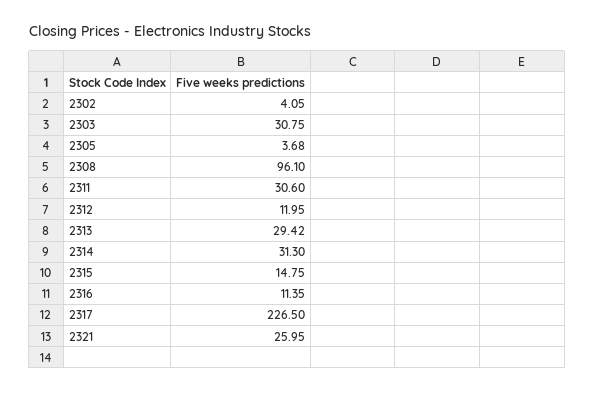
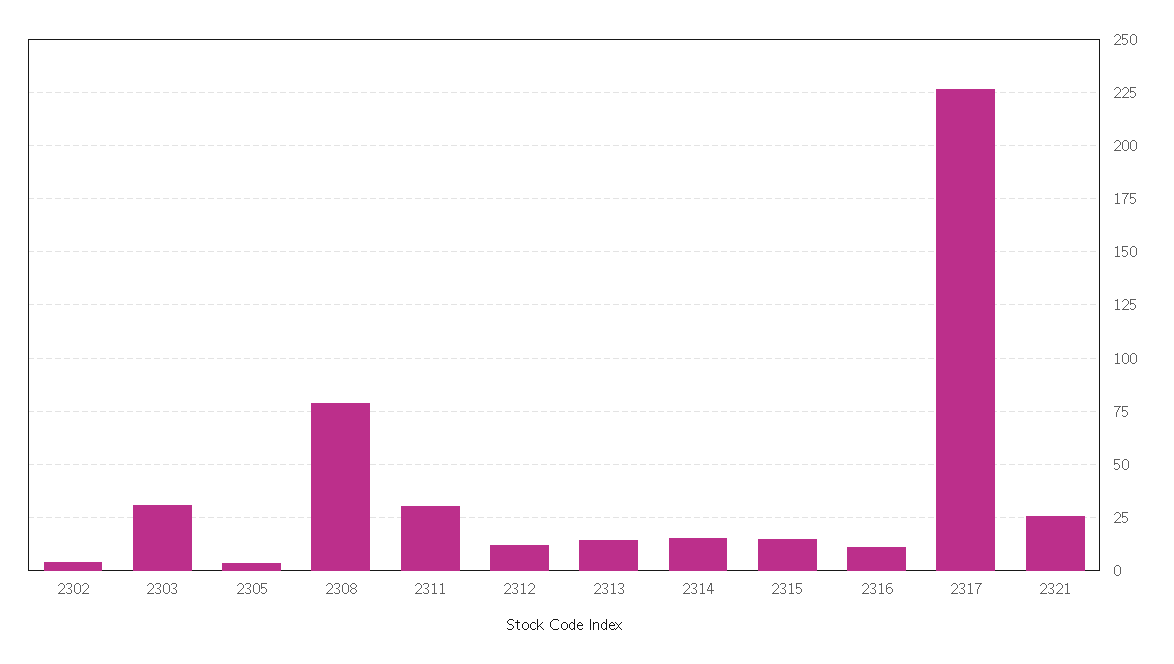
2308: 96.1 -> 80
2313: 29.42 -> 15
2314: 31.3 -> 15

